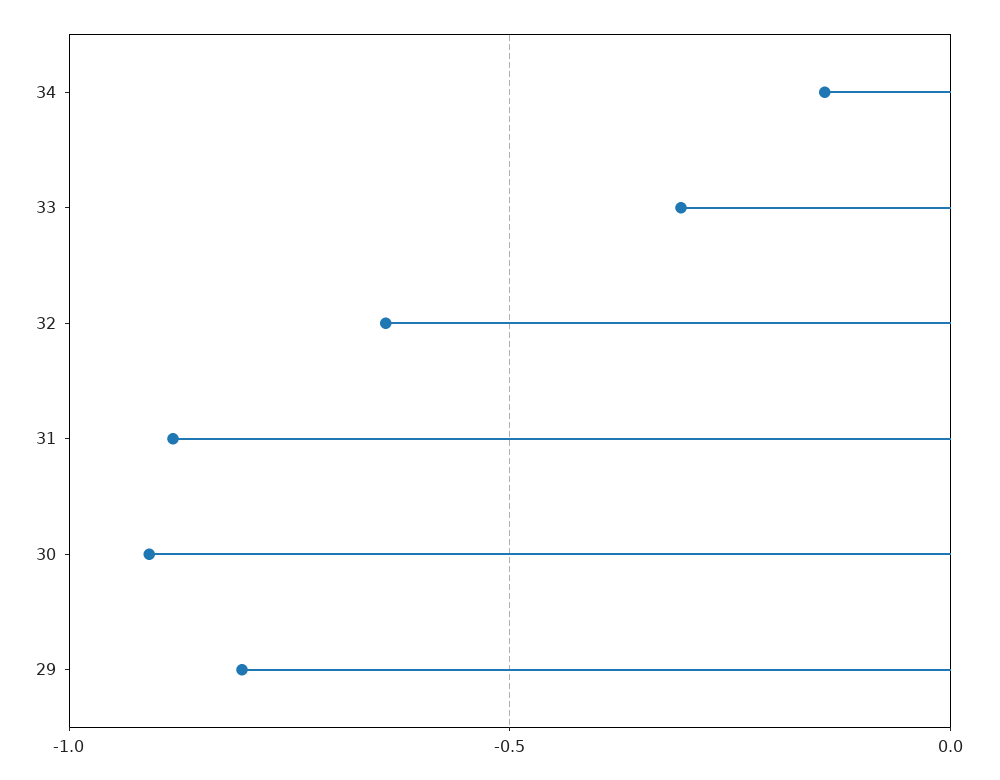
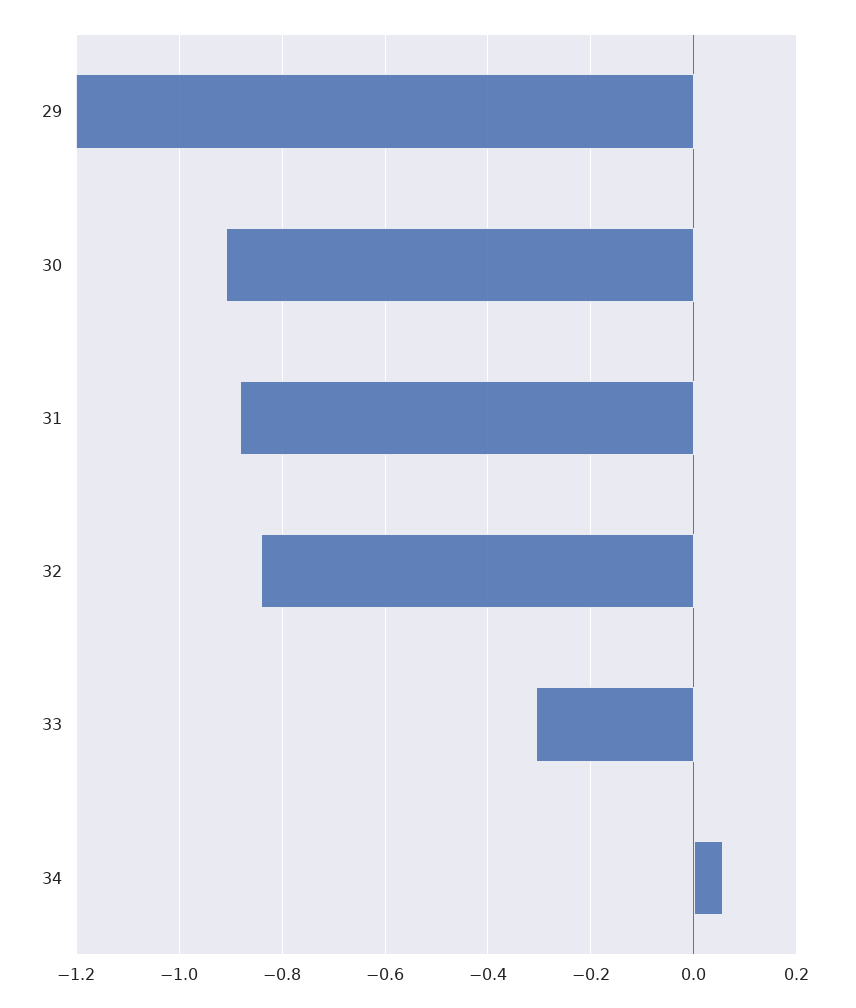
34: -0.15 -> 0.06
32: -0.65 -> -0.84
29: -0.8 -> -1.2

